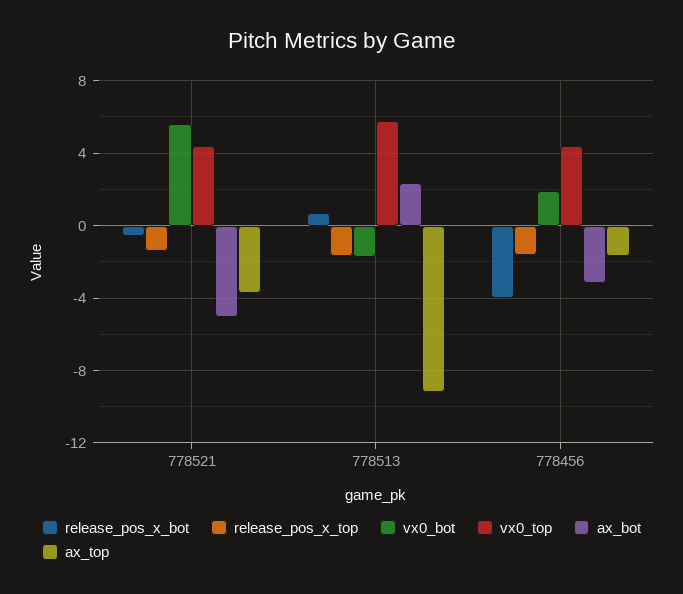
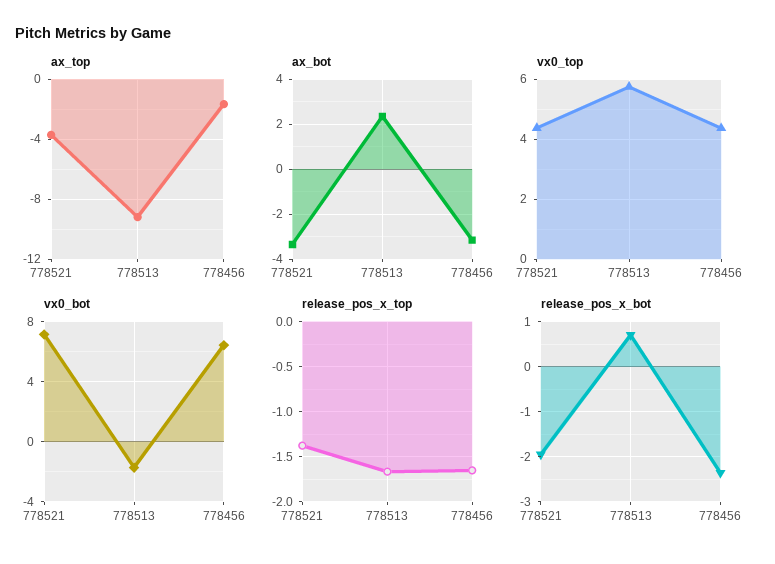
release_pos_x_bot, 778521: -0.5 -> -2
vx0_bot, 778521: 5.5 -> 7
ax_bot, 778521: -5 -> -3.5
release_pos_x_bot, 778456: -4 -> -2.4
vx0_bot, 778456: 2 -> 6.5

